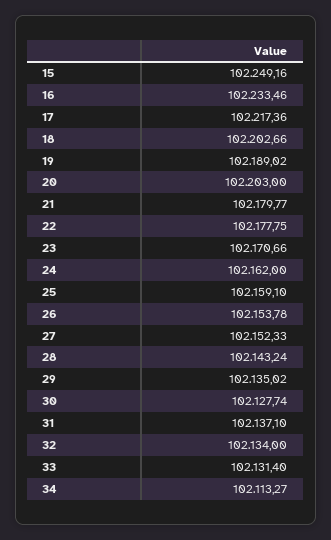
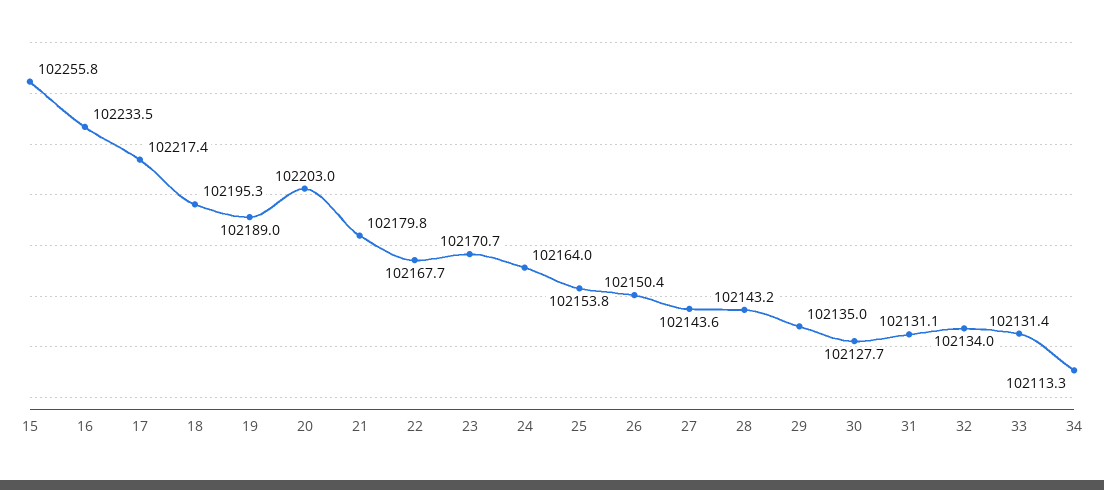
15: 102249.16 -> 102255.8
18: 102202.66 -> 102195.3
22: 102177.75 -> 102167.7
24: 102162 -> 102164
25: 102159.1 -> 102153.8
26: 102153.78 -> 102150.4
27: 102152.33 -> 102143.6
31: 102137.1 -> 102131.1

